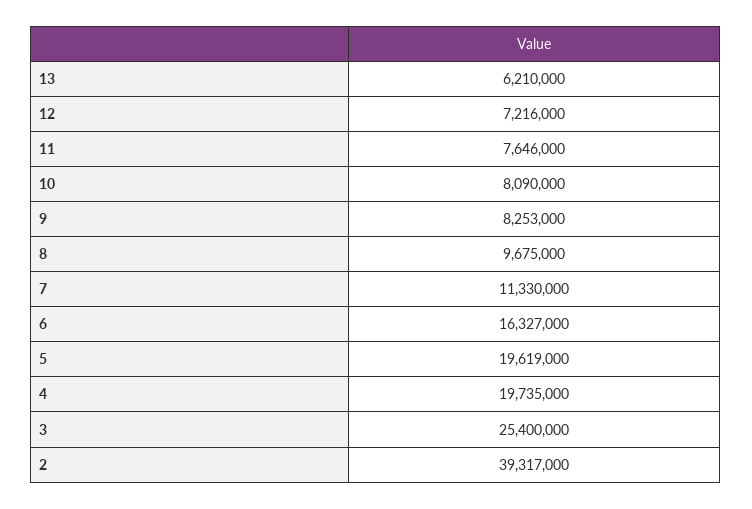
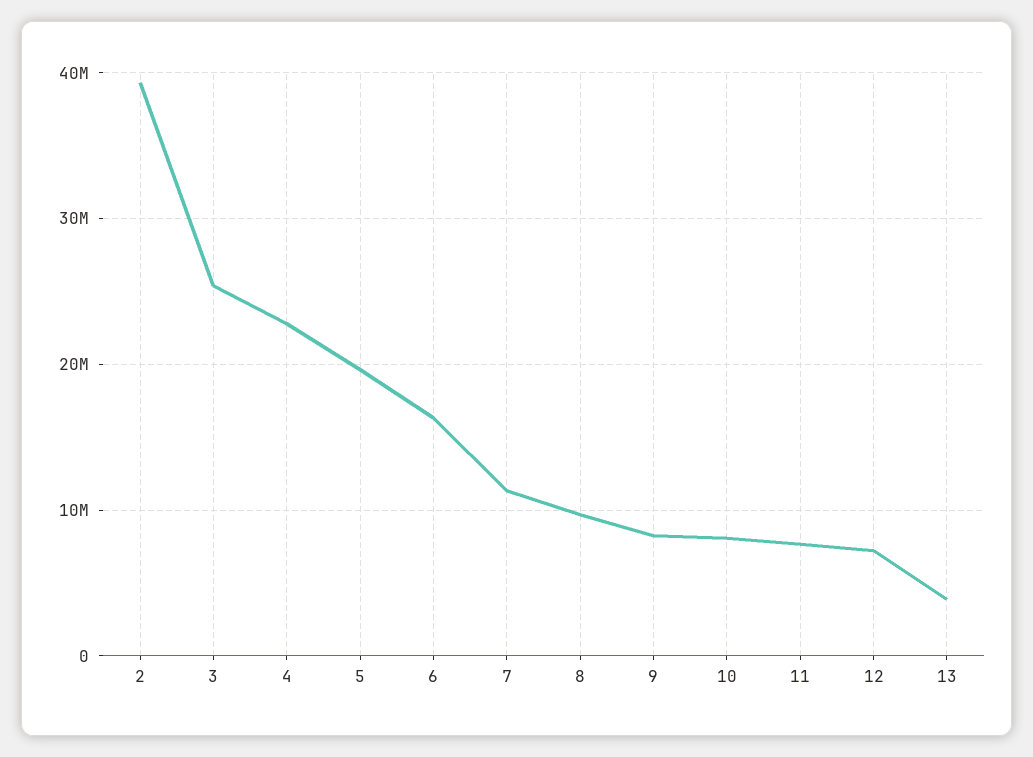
13: 6210000 -> 4000000
4: 19735000 -> 23000000

